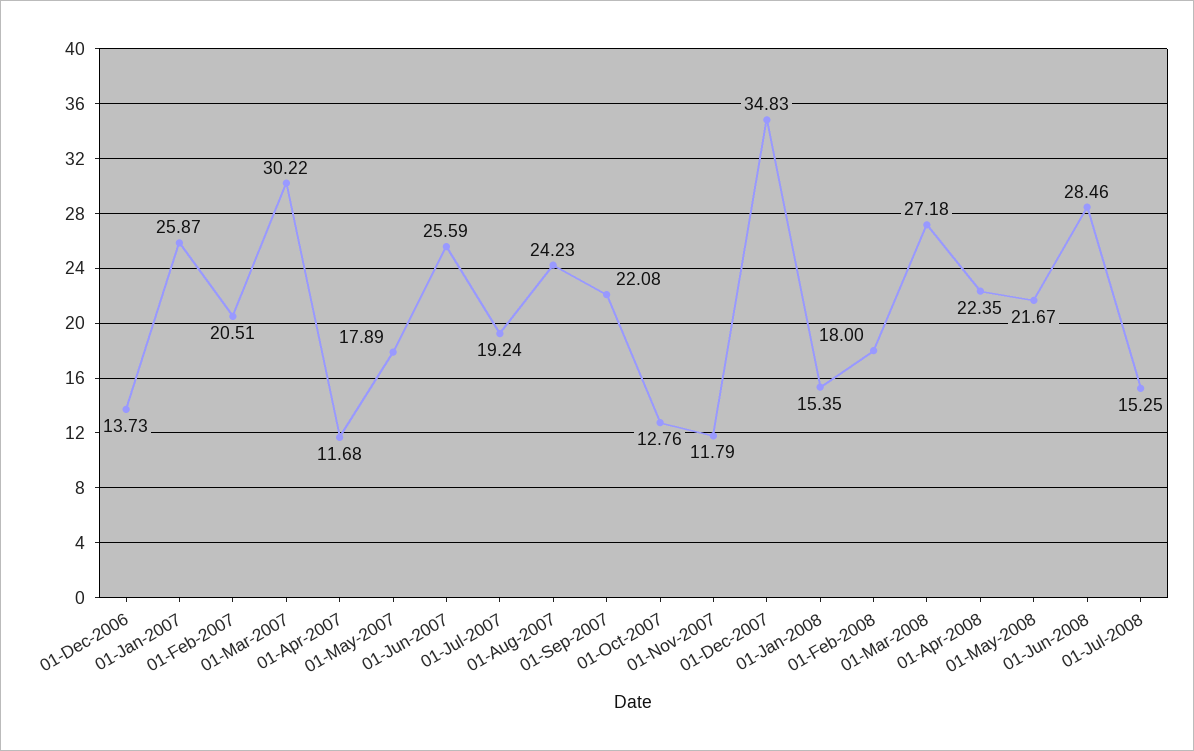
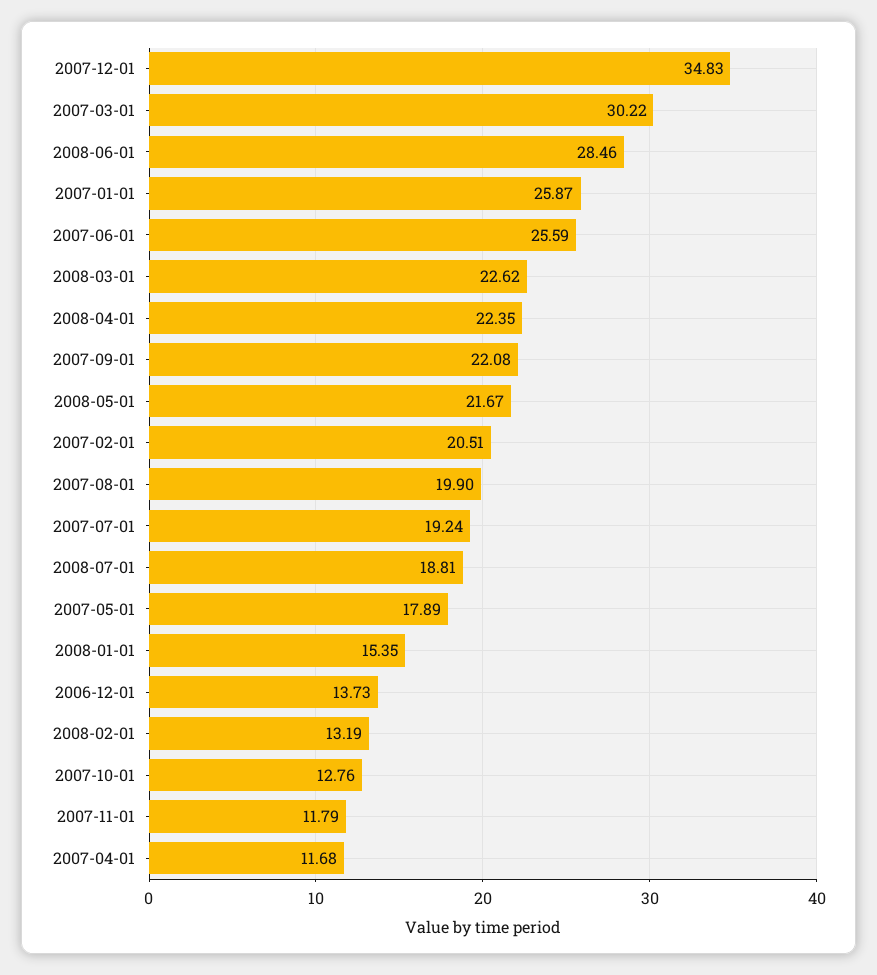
01-Aug-2007: 24.23 -> 19.9
01-Feb-2008: 18 -> 13.19
01-Mar-2008: 27.18 -> 22.62
01-Jul-2008: 15.25 -> 18.81

